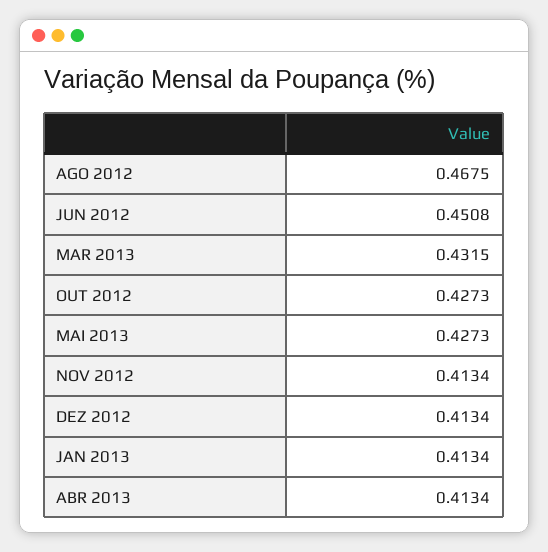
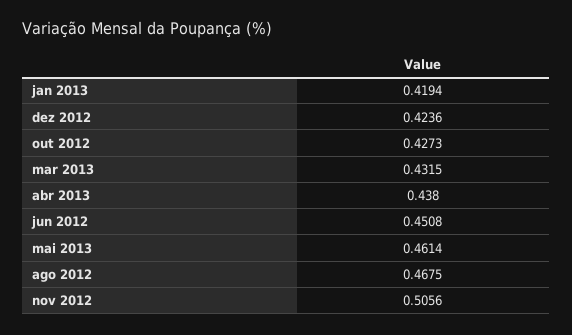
MAI 2013: 0.4273 -> 0.4614
NOV 2012: 0.4134 -> 0.5056
DEZ 2012: 0.4134 -> 0.4236
JAN 2013: 0.4134 -> 0.4194
ABR 2013: 0.4134 -> 0.438

